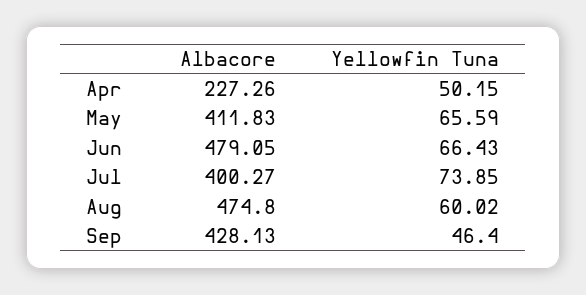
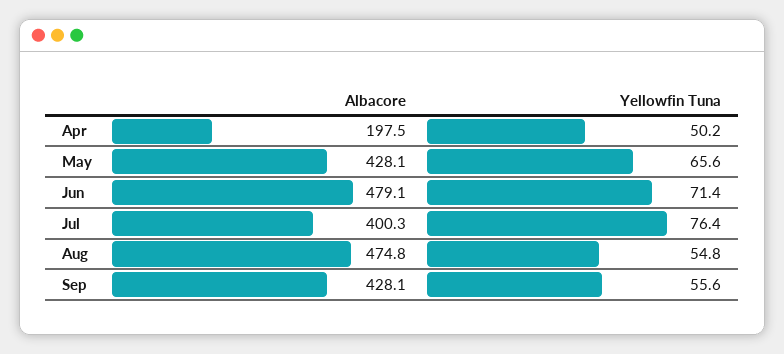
Albacore, Apr: 227.26 -> 197.5
Albacore, May: 411.83 -> 428.1
Yellowfin Tuna, Jun: 66.43 -> 71.4
Yellowfin Tuna, Jul: 73.85 -> 76.4
Yellowfin Tuna, Aug: 60.02 -> 54.8
Yellowfin Tuna, Sep: 46.4 -> 55.6

